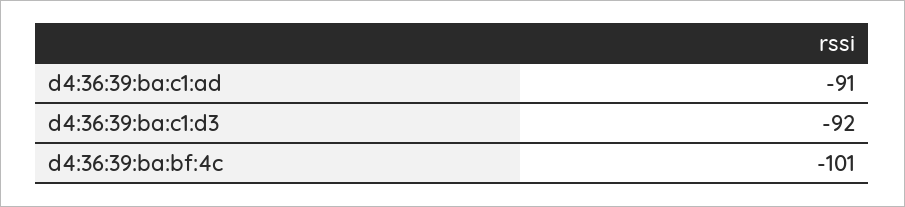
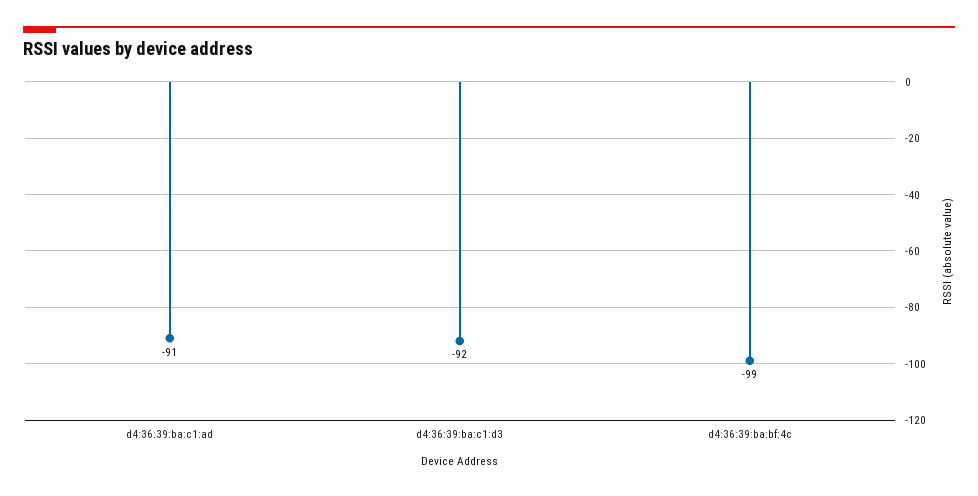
d4:36:39:ba:bf:4c: -101 -> -99

